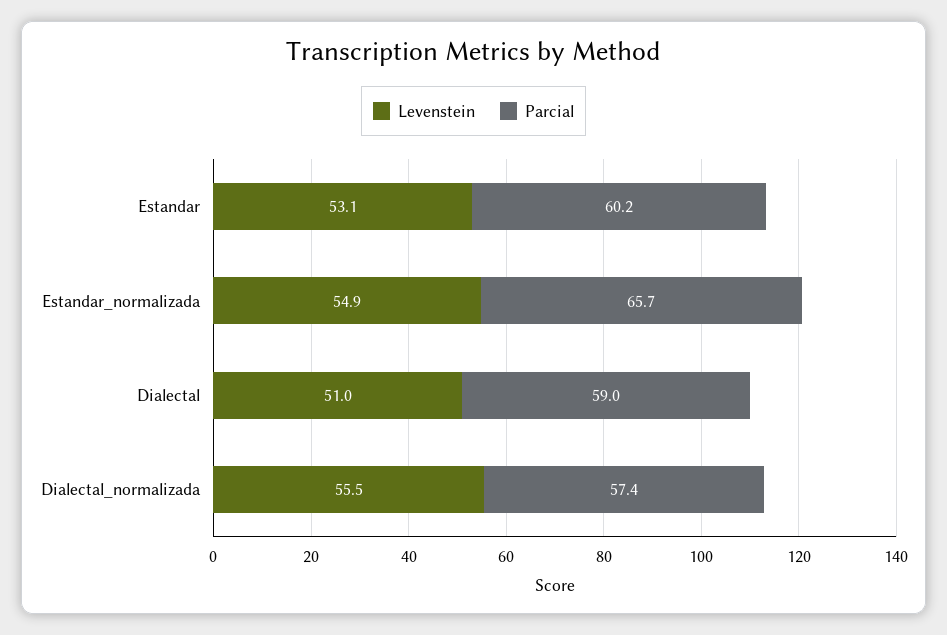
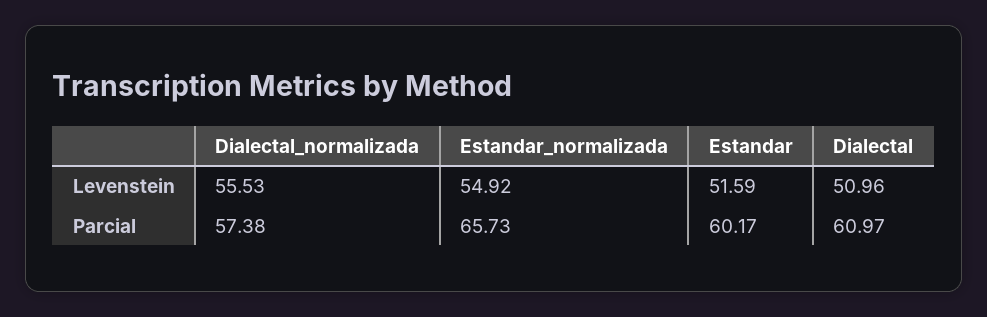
Levenstein, Estandar: 53.1 -> 51.59
Parcial, Dialectal: 59 -> 60.97

